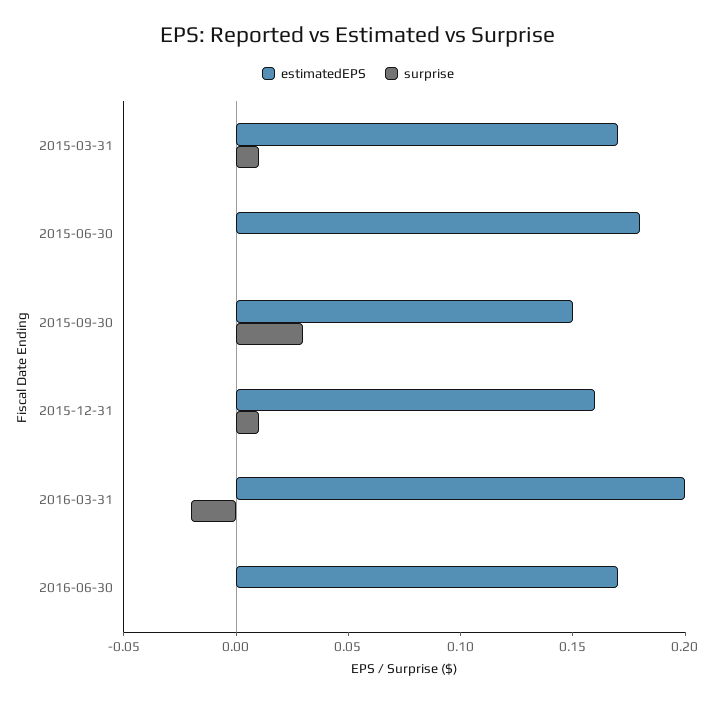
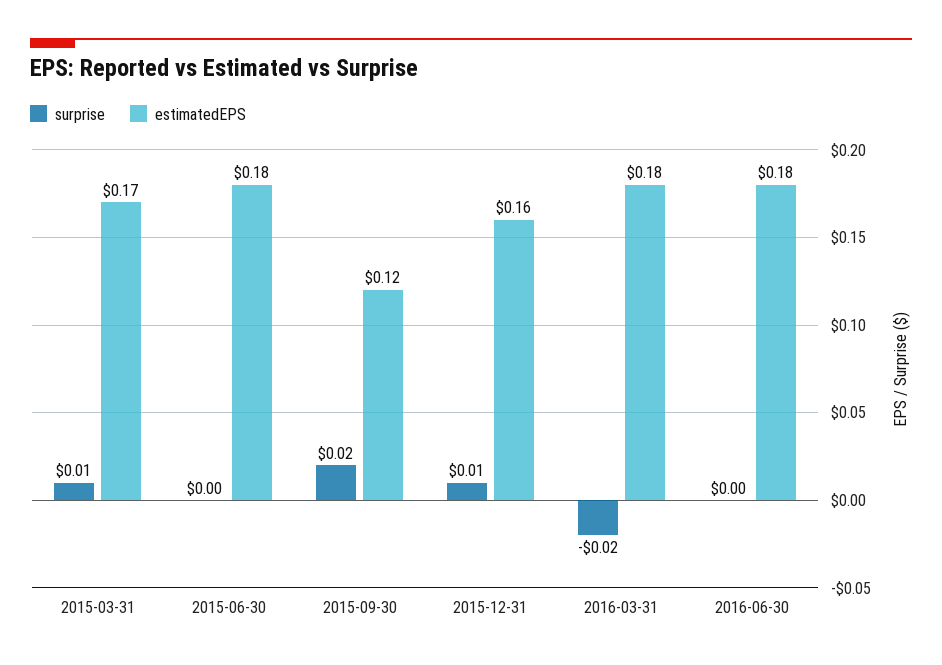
estimatedEPS, 2015-09-30: 0.15 -> 0.12
surprise, 2015-09-30: 0.03 -> 0.02
estimatedEPS, 2016-03-31: 0.2 -> 0.18
estimatedEPS, 2016-06-30: 0.17 -> 0.18

